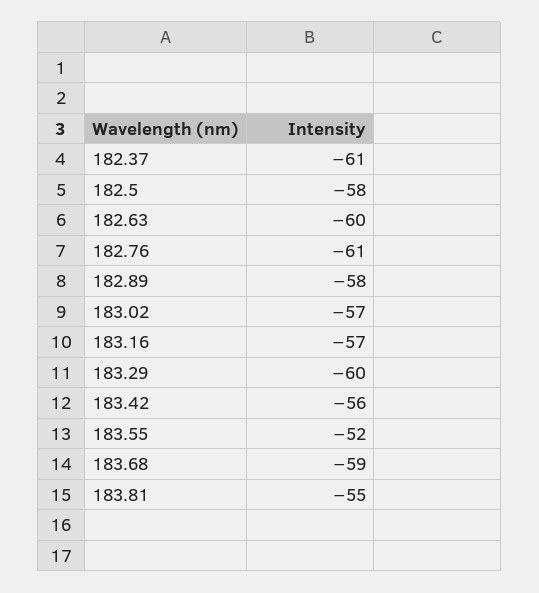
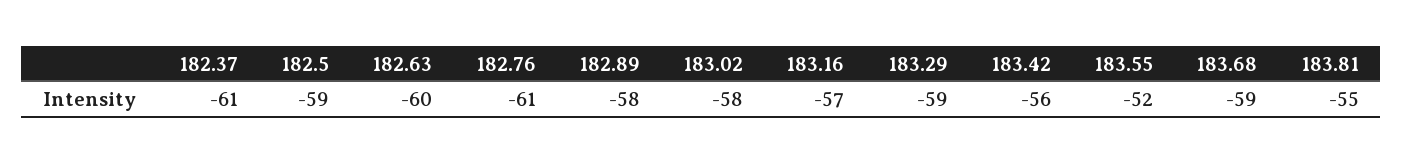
182.5: -58 -> -59
183.02: -57 -> -58
183.29: -60 -> -59

